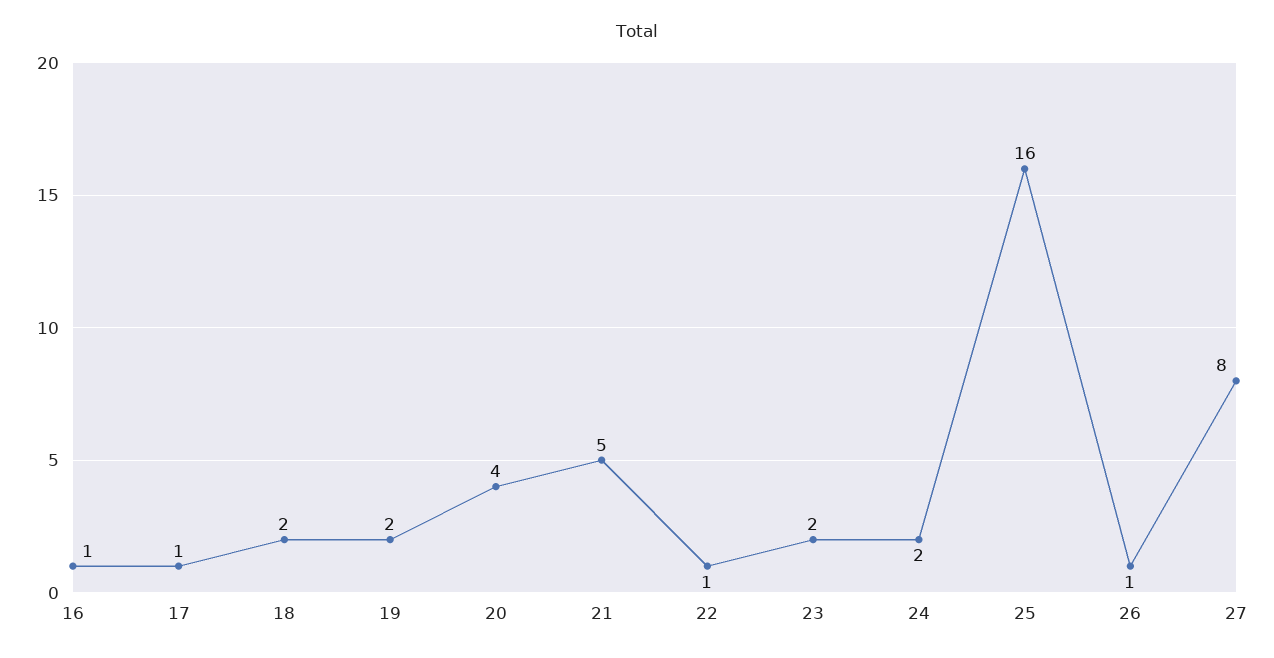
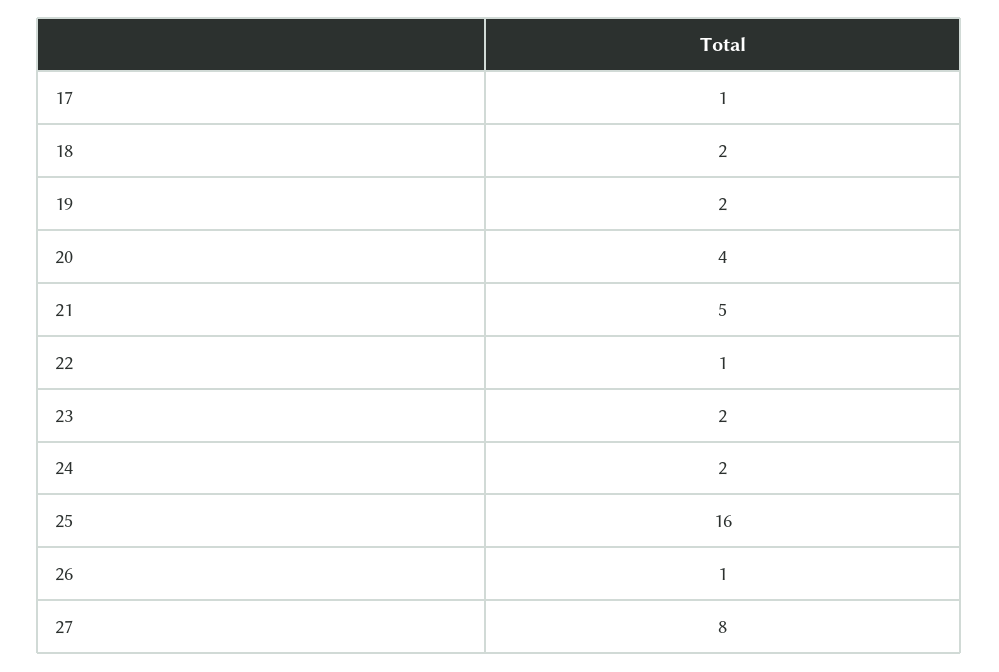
16: 1 -> none

